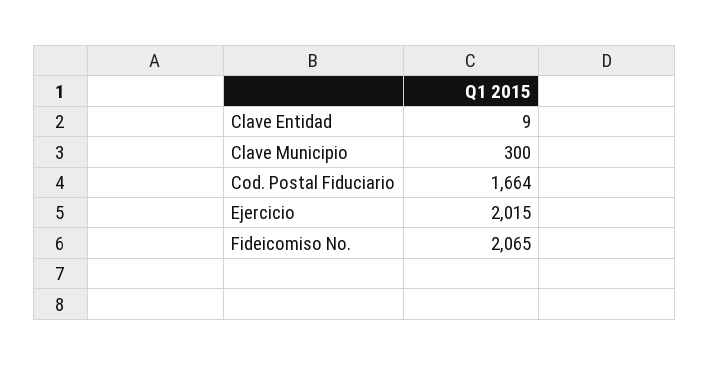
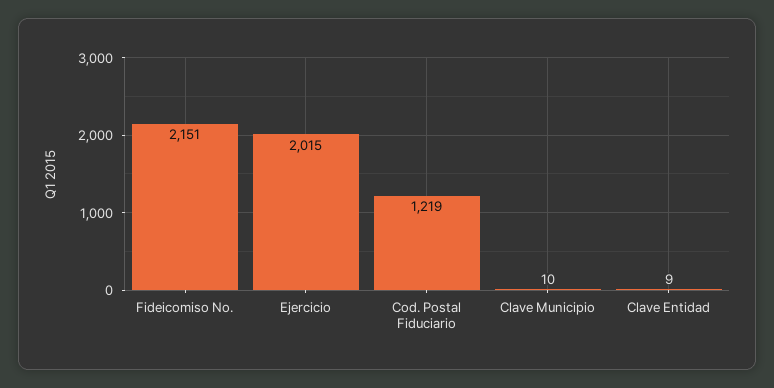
Clave Municipio: 300 -> 10
Cod. Postal Fiduciario: 1664 -> 1219
Fideicomiso No.: 2065 -> 2151

